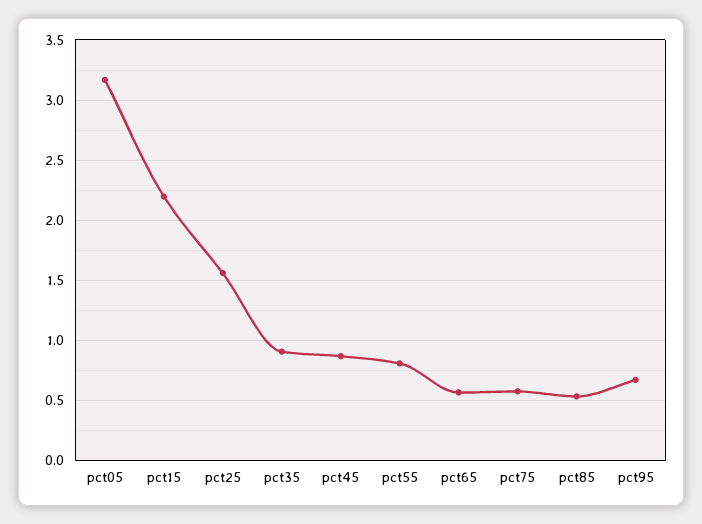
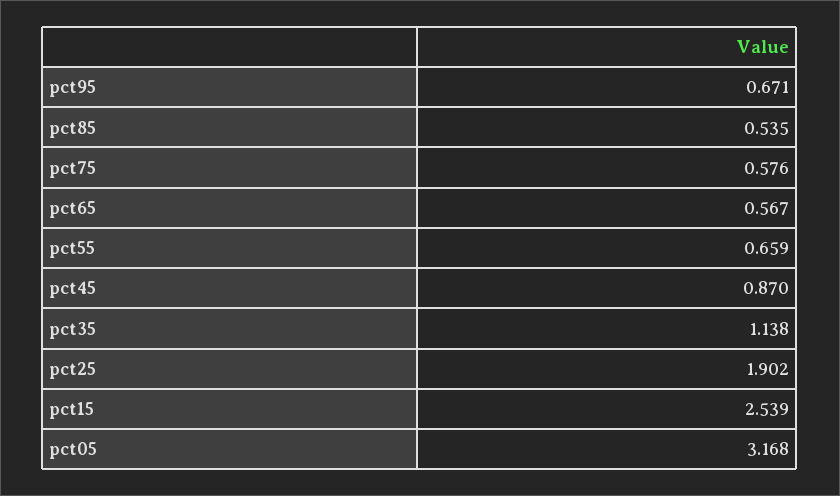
pct15: 2.2 -> 2.539
pct25: 1.55 -> 1.902
pct35: 0.9 -> 1.138
pct55: 0.8 -> 0.659

